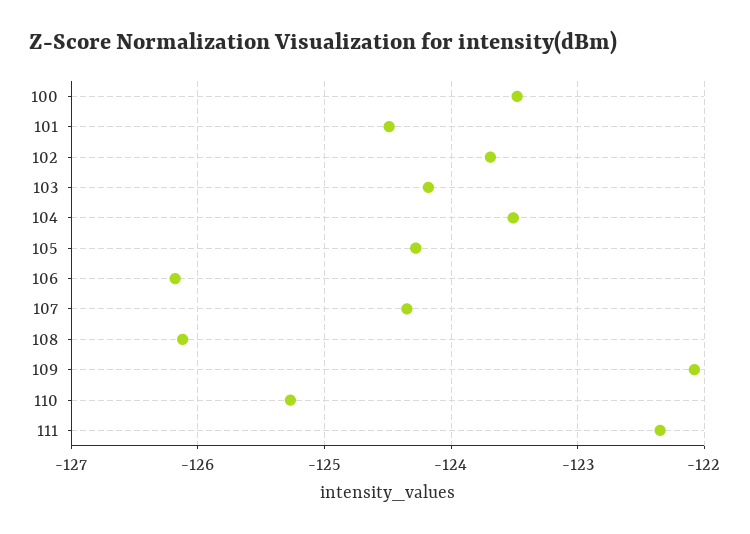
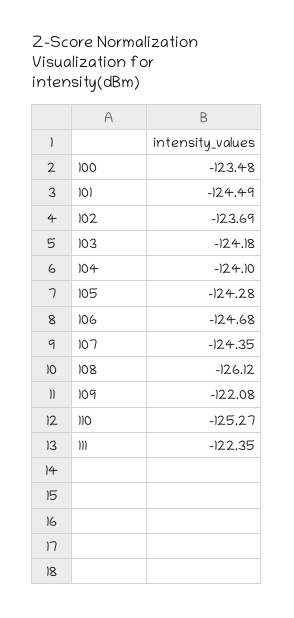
104: -123.5 -> -124.1
106: -126.2 -> -124.68

